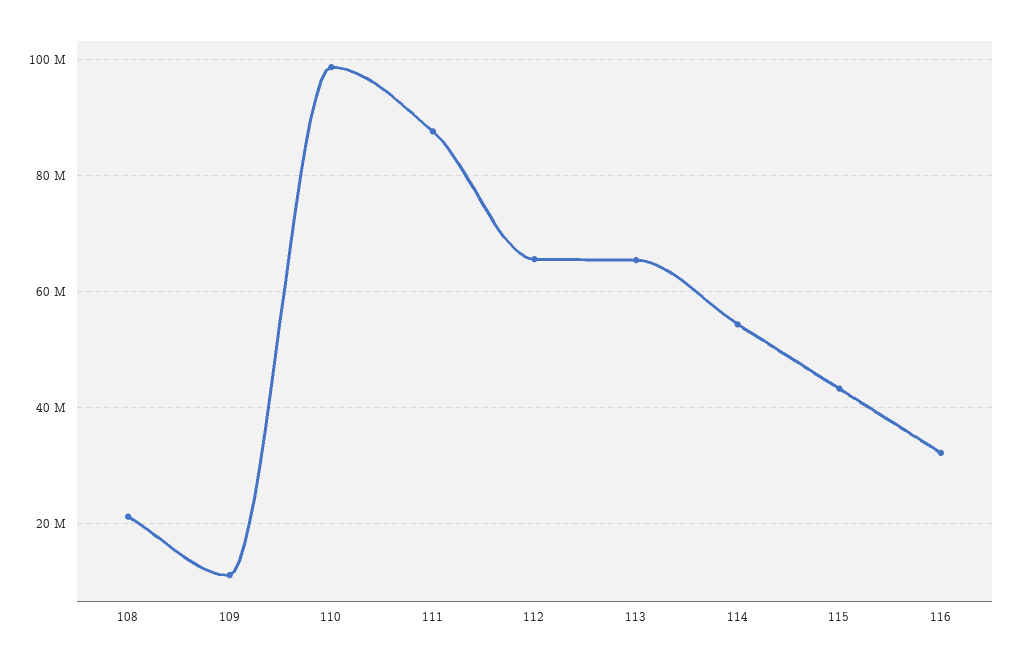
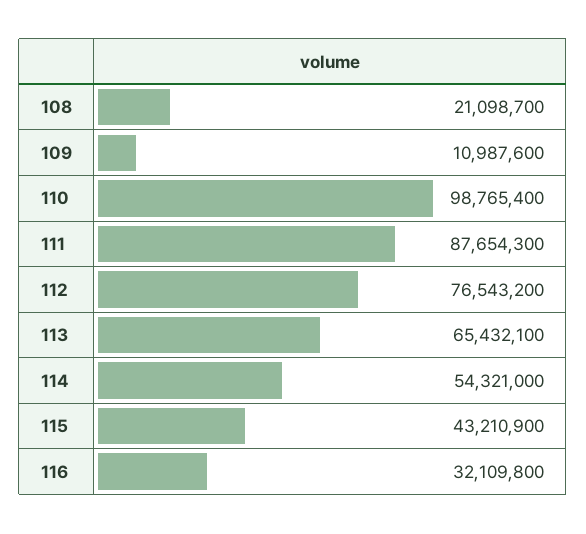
112: 66000000 -> 76543200

